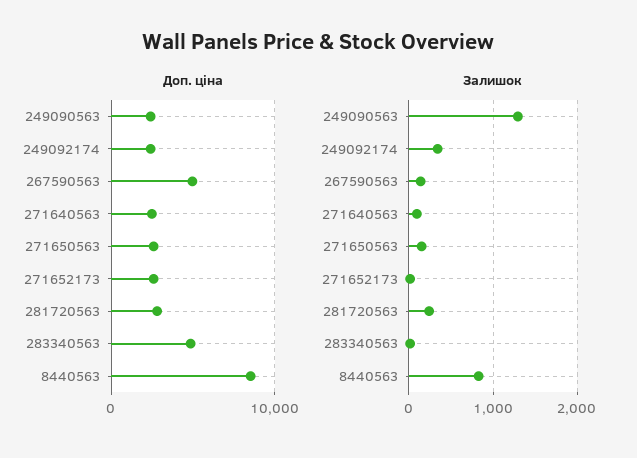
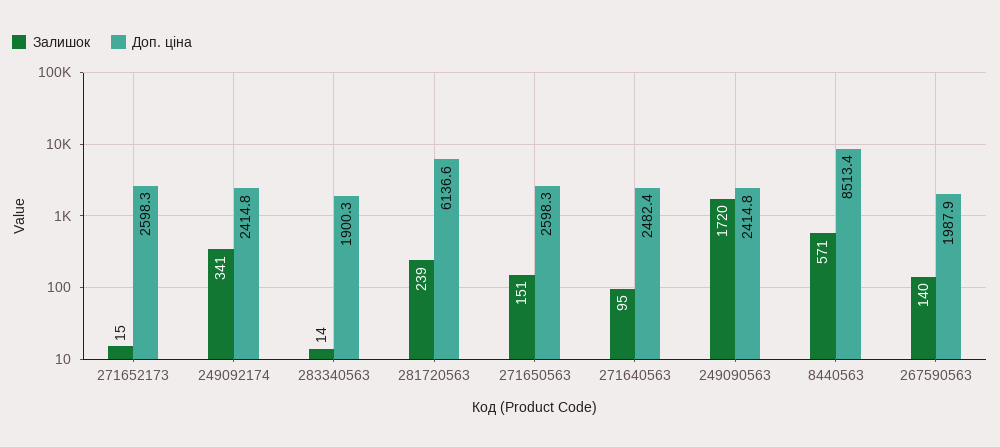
Доп. ціна, 267590563: 5000 -> 1987.9
Доп. ціна, 281720563: 3000 -> 6136.6
Доп. ціна, 283340563: 5000 -> 1900.3
Залишок, 249090563: 1300 -> 1720
Залишок, 8440563: 800 -> 571

